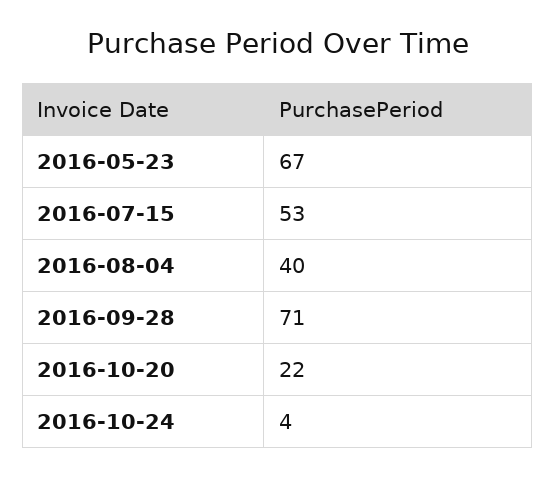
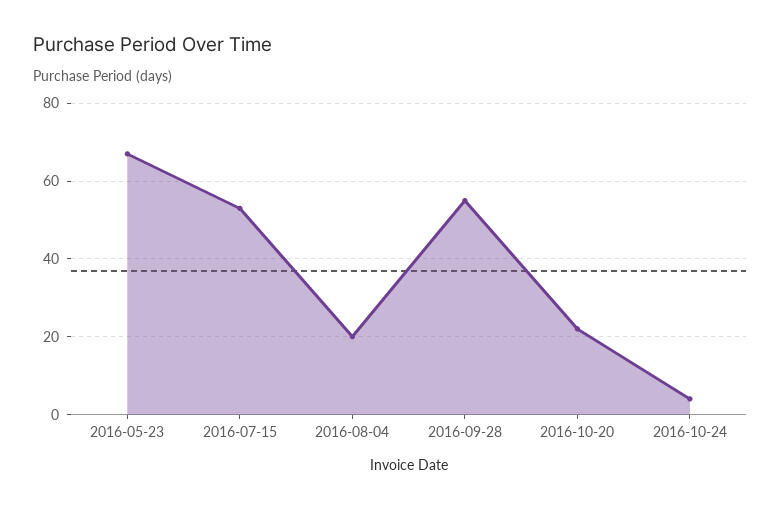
2016-08-04: 40 -> 20
2016-09-28: 71 -> 55

